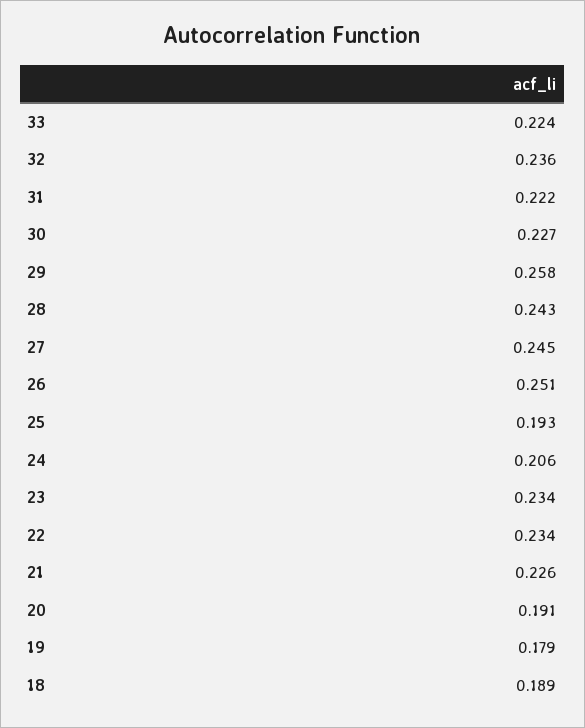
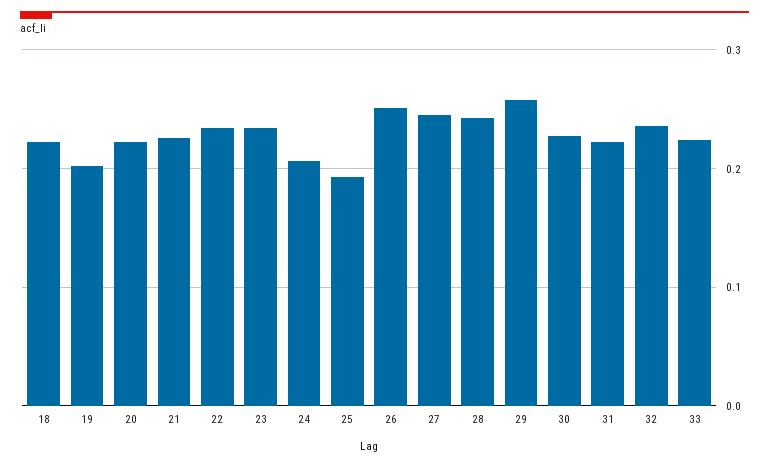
20: 0.191 -> 0.22
19: 0.179 -> 0.2
18: 0.189 -> 0.22

